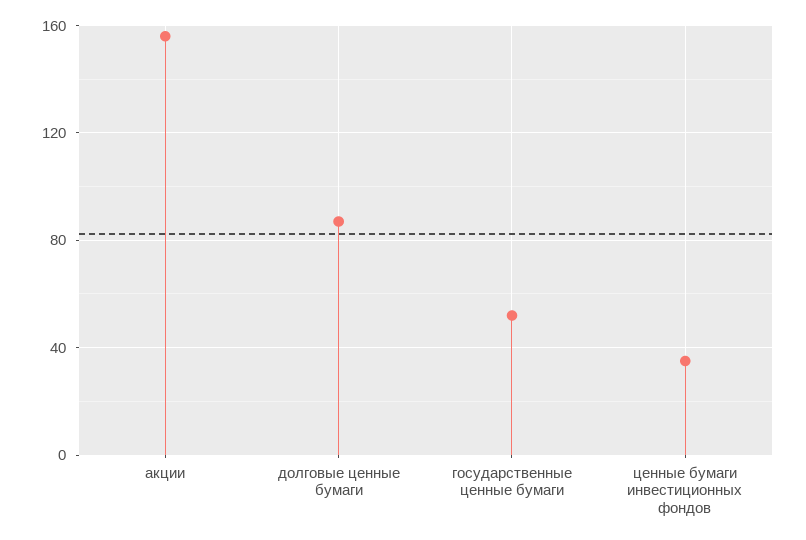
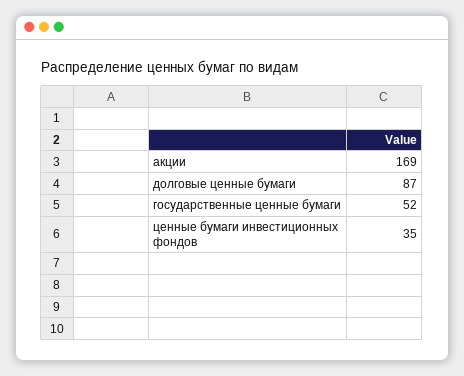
акции: 155 -> 169

